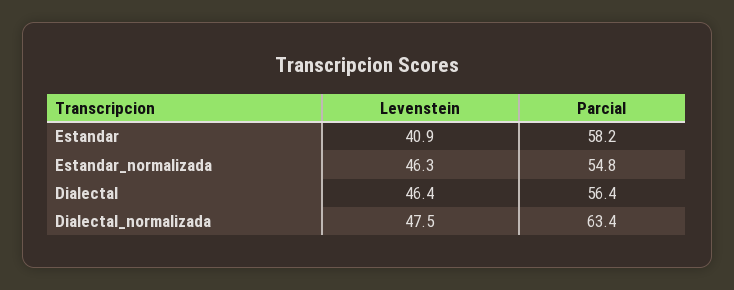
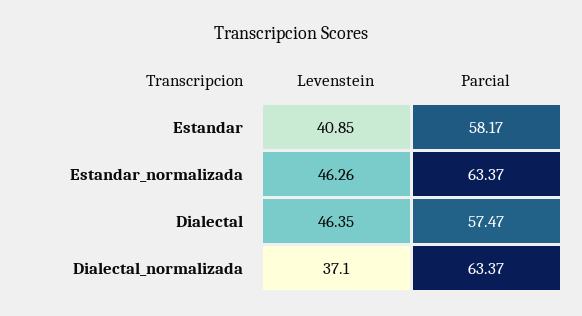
Parcial, Estandar_normalizada: 54.8 -> 63.37
Parcial, Dialectal: 56.4 -> 57.47
Levenstein, Dialectal_normalizada: 47.5 -> 37.1

